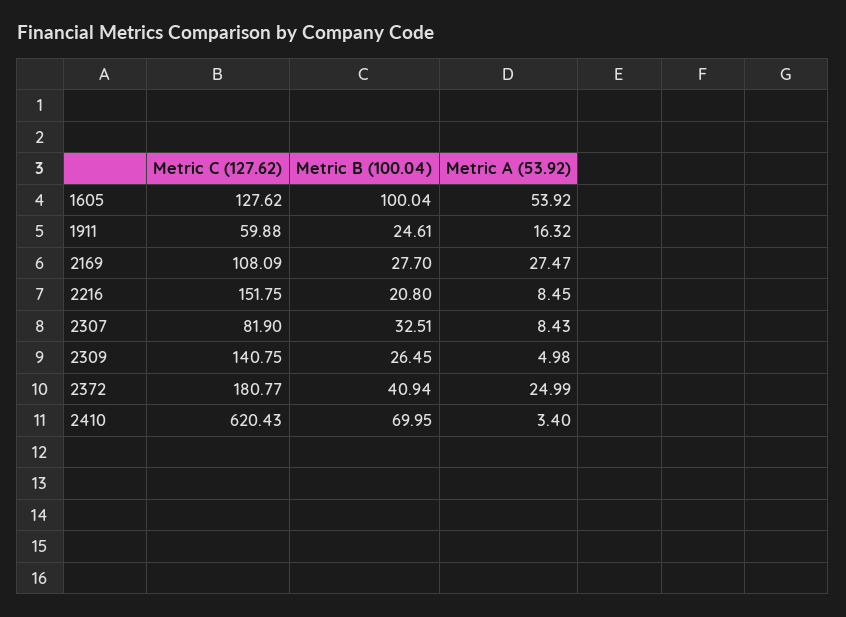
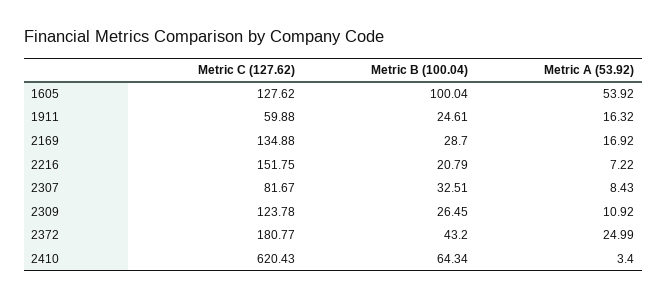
Metric C (127.62), 2169: 108.09 -> 134.88
Metric B (100.04), 2169: 27.7 -> 28.7
Metric A (53.92), 2169: 27.47 -> 16.92
Metric B (100.04), 2216: 20.8 -> 20.79
Metric A (53.92), 2216: 8.45 -> 7.22
Metric C (127.62), 2307: 81.9 -> 81.67
Metric C (127.62), 2309: 140.75 -> 123.78
Metric A (53.92), 2309: 4.98 -> 10.92
Metric B (100.04), 2372: 40.94 -> 43.2
Metric B (100.04), 2410: 69.95 -> 64.34

